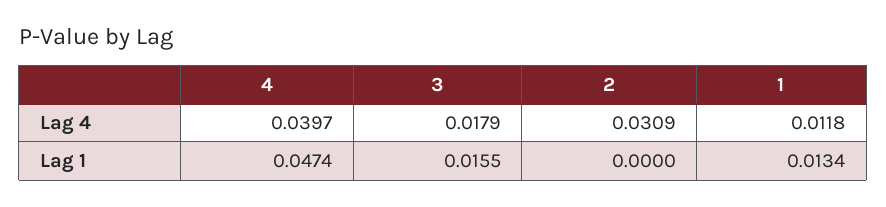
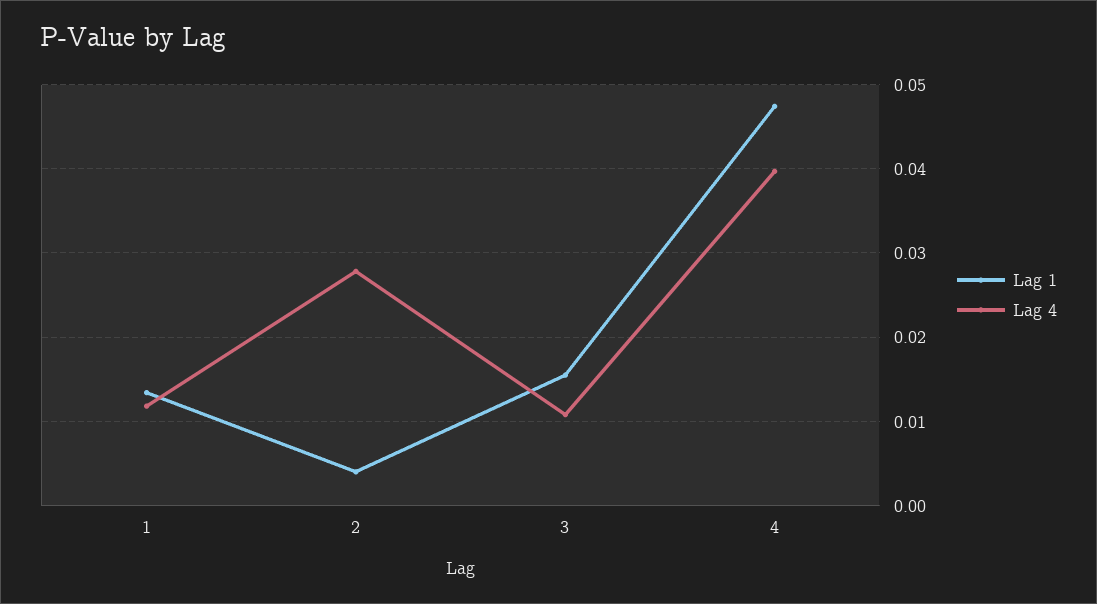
Lag 4, 3: 0.0179 -> 0.011
Lag 4, 2: 0.0309 -> 0.028
Lag 1, 2: 0 -> 0.004

